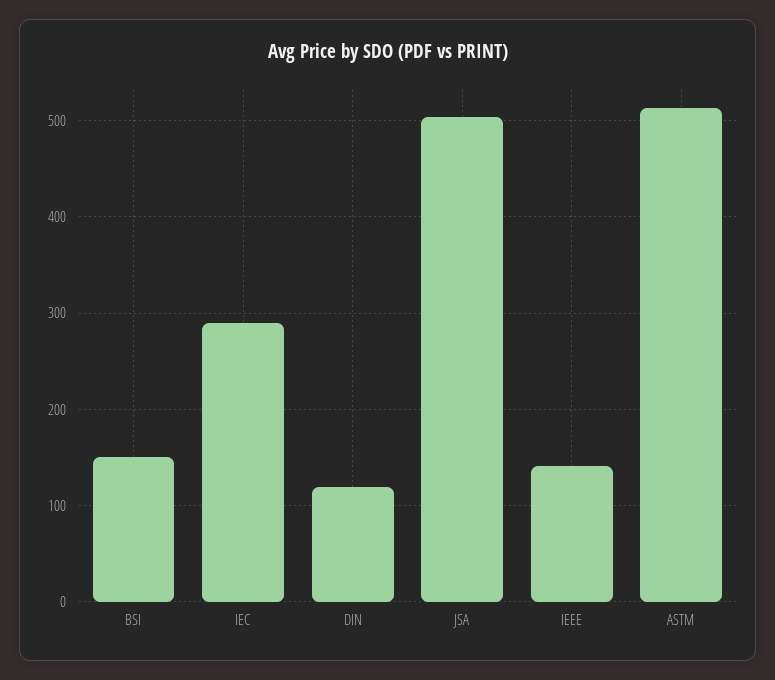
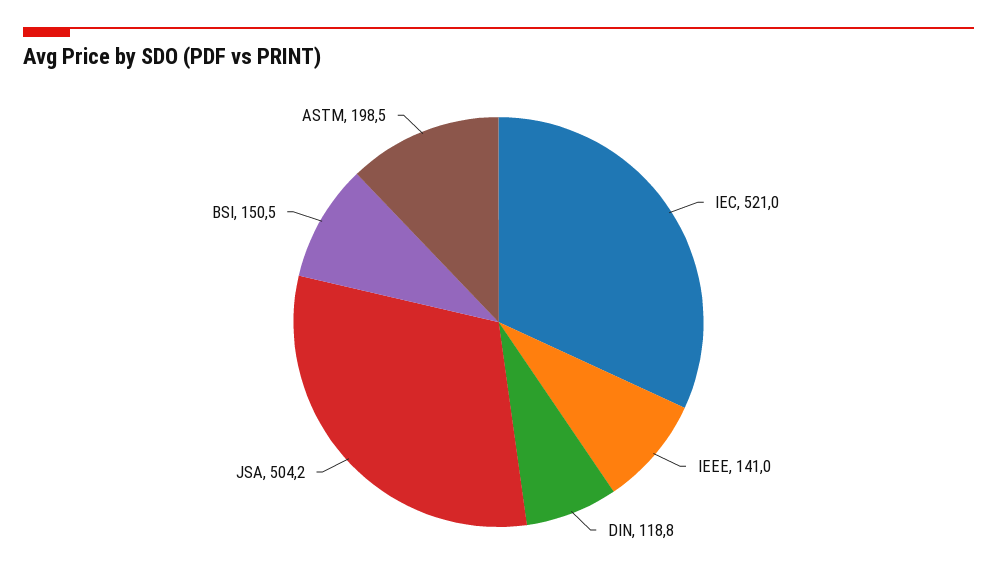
IEC: 290 -> 521
ASTM: 510 -> 198.5

